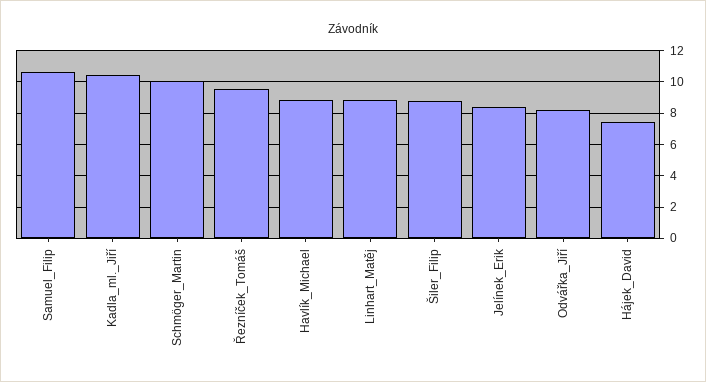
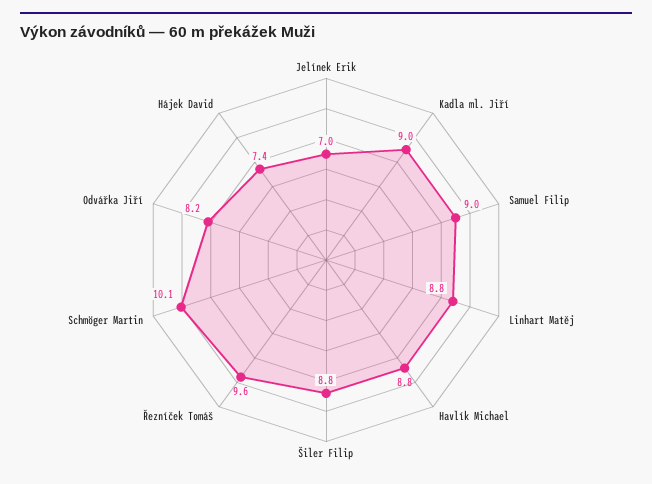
Samuel_Filip: 10.5 -> 9
Kadla_ml._Jiří: 10.5 -> 9
Jelínek_Erik: 8.5 -> 7

